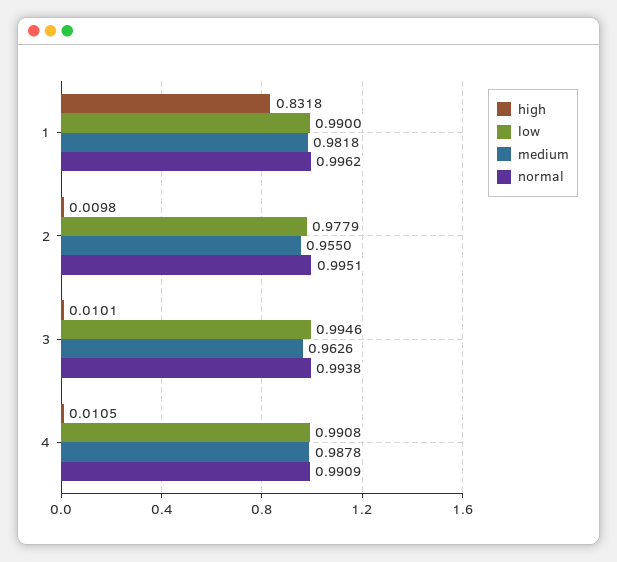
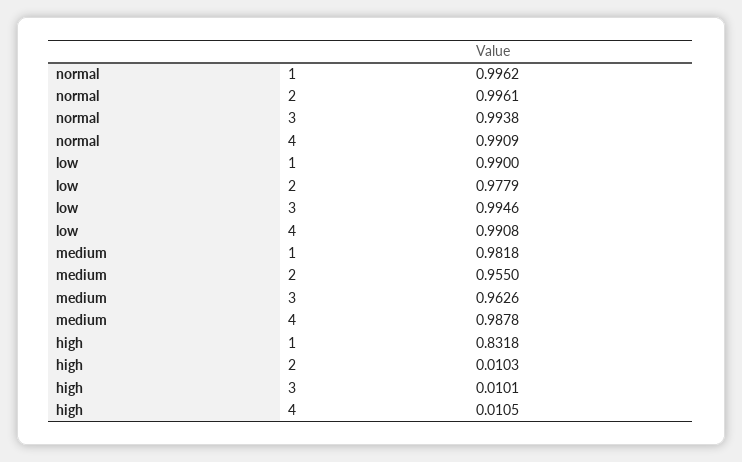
high, 2: 0.0098 -> 0.0103
normal, 2: 0.9951 -> 0.9961

